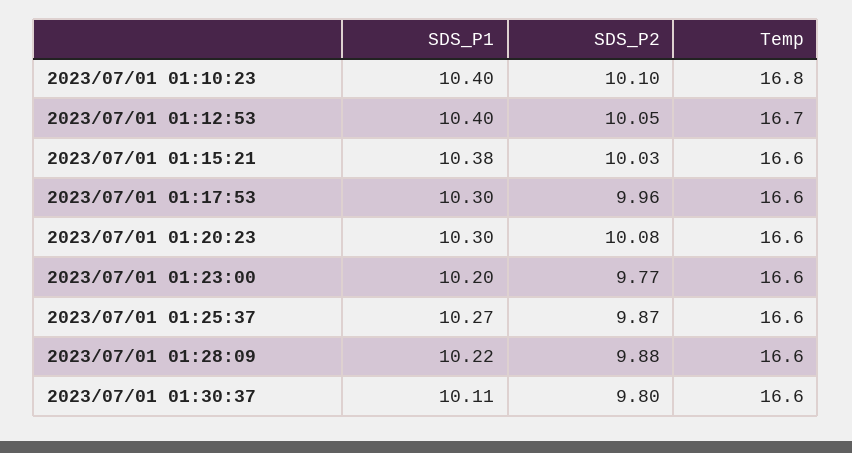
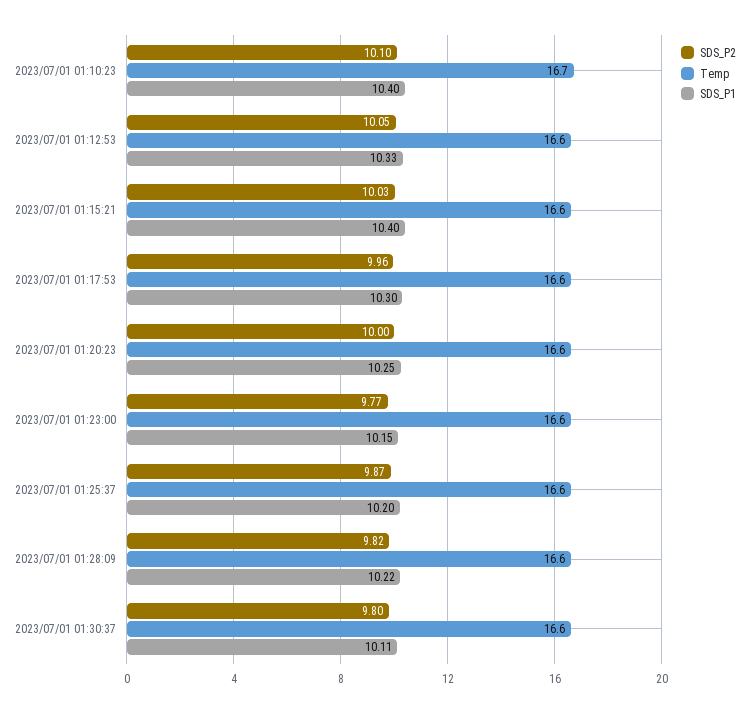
Temp, 2023/07/01 01:10:23: 16.8 -> 16.7
SDS_P1, 2023/07/01 01:12:53: 10.4 -> 10.33
Temp, 2023/07/01 01:12:53: 16.7 -> 16.6
SDS_P1, 2023/07/01 01:15:21: 10.38 -> 10.4
SDS_P1, 2023/07/01 01:20:23: 10.3 -> 10.25
SDS_P2, 2023/07/01 01:20:23: 10.08 -> 10
SDS_P1, 2023/07/01 01:23:00: 10.2 -> 10.15
SDS_P1, 2023/07/01 01:25:37: 10.27 -> 10.2
SDS_P2, 2023/07/01 01:28:09: 9.88 -> 9.82

